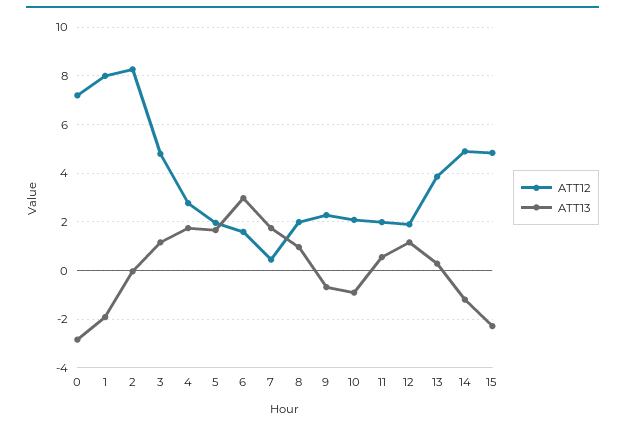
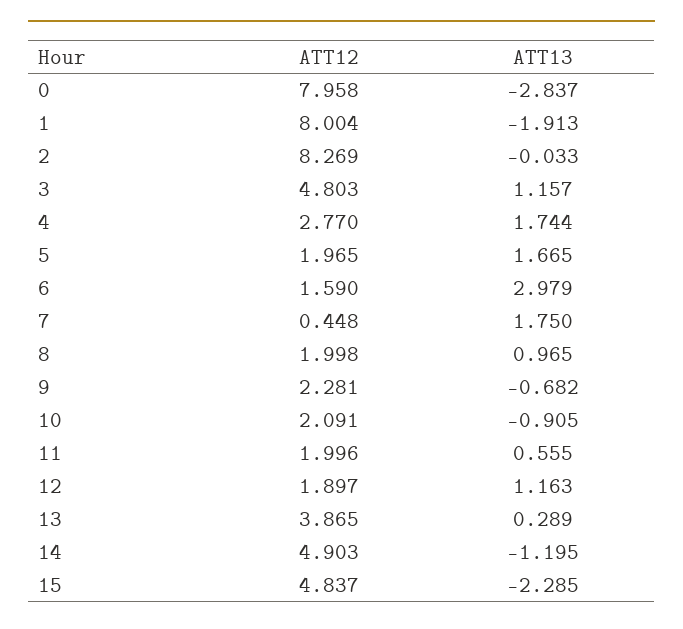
ATT12, 0: 7.25 -> 7.958

